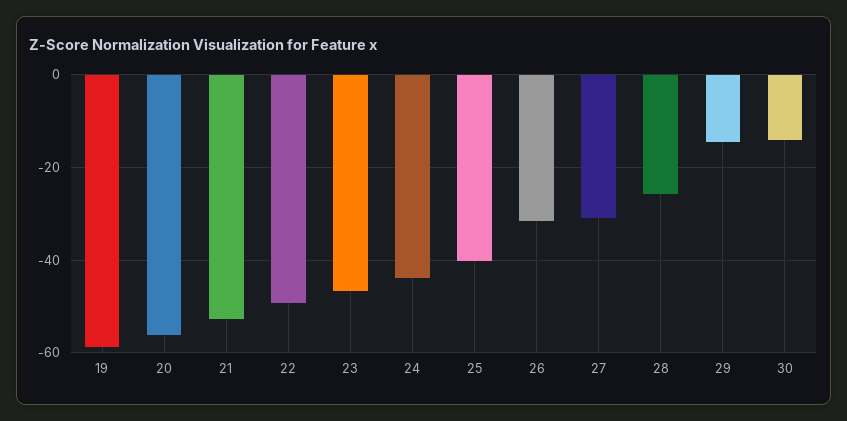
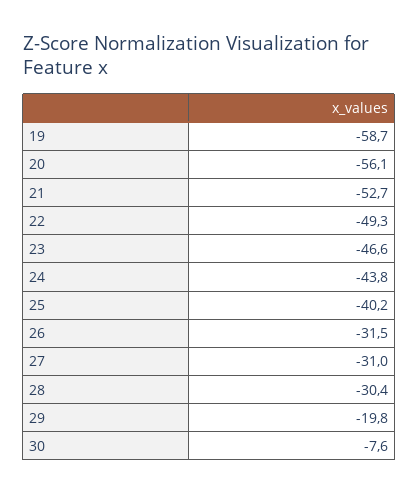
28: -26 -> -30.4
29: -14 -> -19.8
30: -14 -> -7.6

